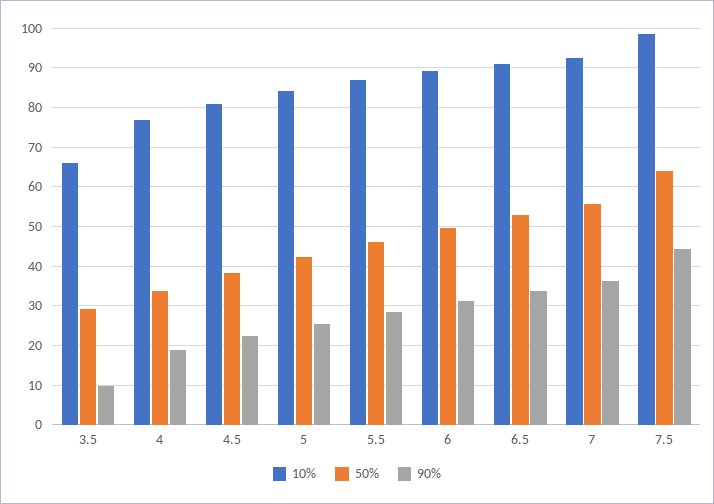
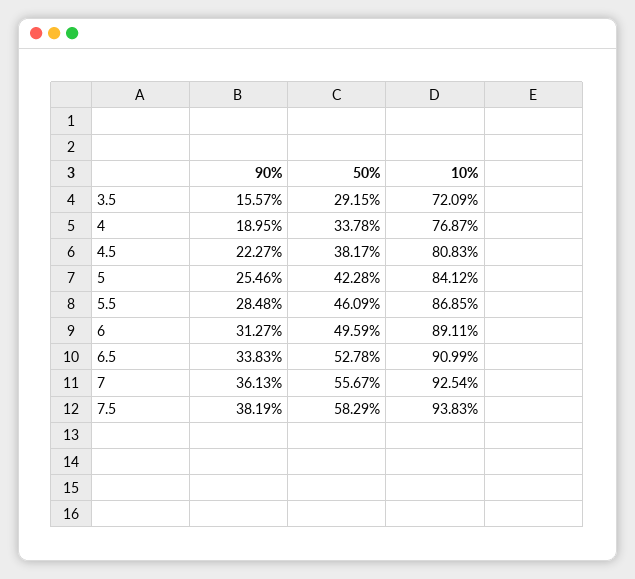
10%, 3.5: 66 -> 72.09
90%, 3.5: 10 -> 15.57
10%, 7.5: 98 -> 93.83
50%, 7.5: 64 -> 58.29
90%, 7.5: 44 -> 38.19

